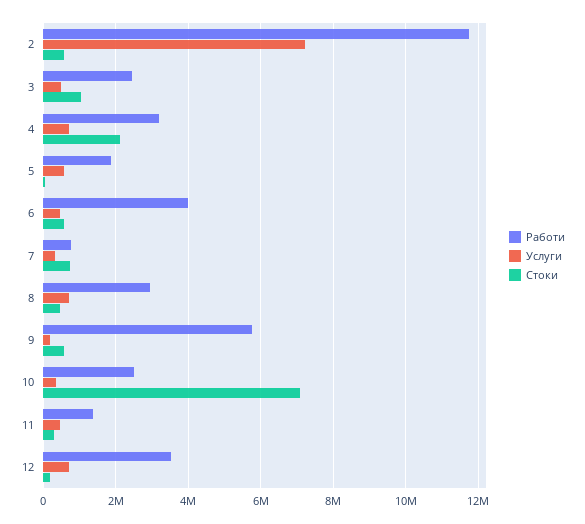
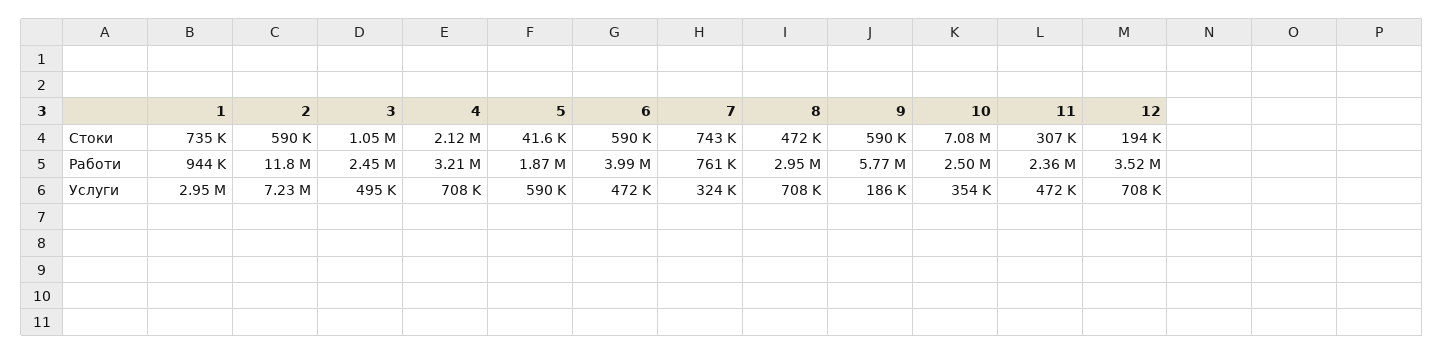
Работи, 11: 1400000 -> 2360000
Стоки, 1: none -> 735000
Работи, 1: none -> 944000
Услуги, 1: none -> 2950000

